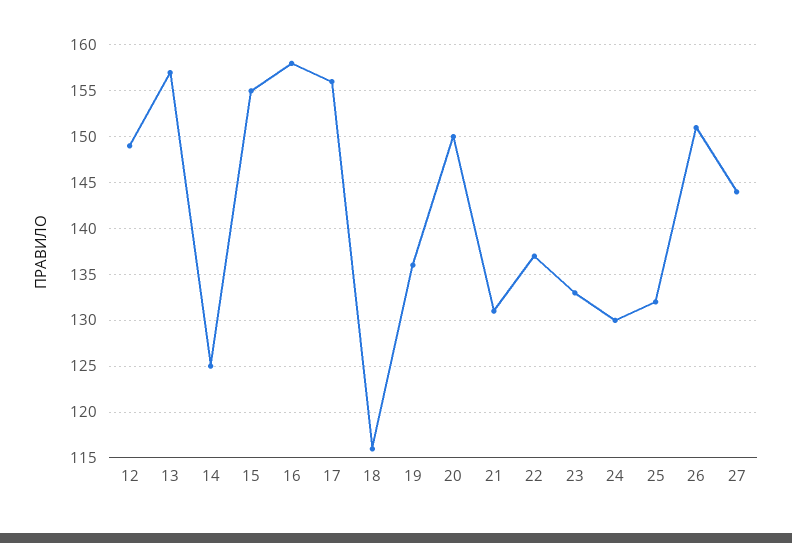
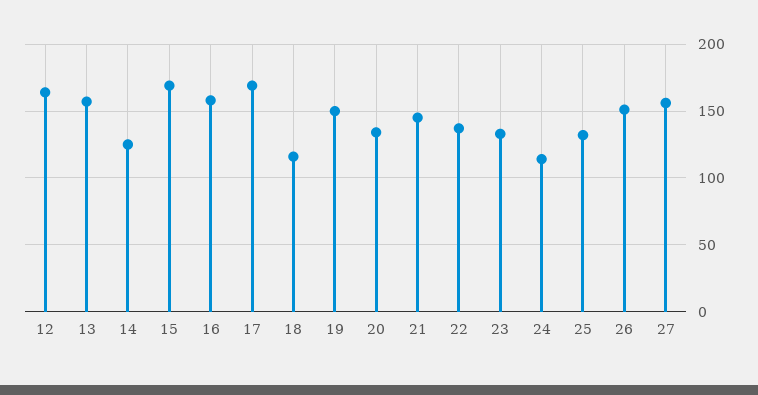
12: 149 -> 165
15: 155 -> 170
17: 156 -> 170
19: 136 -> 150
20: 150 -> 135
21: 131 -> 145
24: 130 -> 115
27: 144 -> 155

